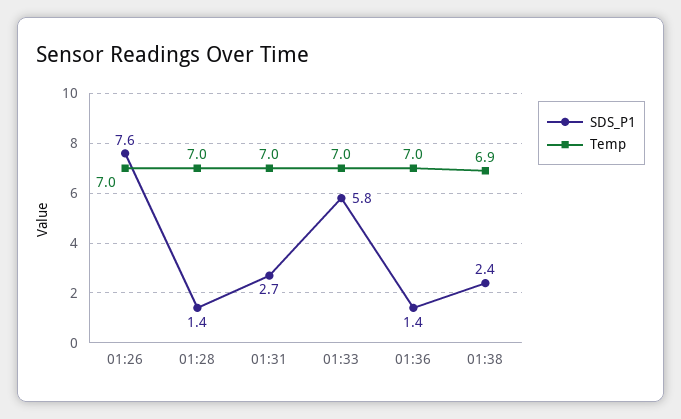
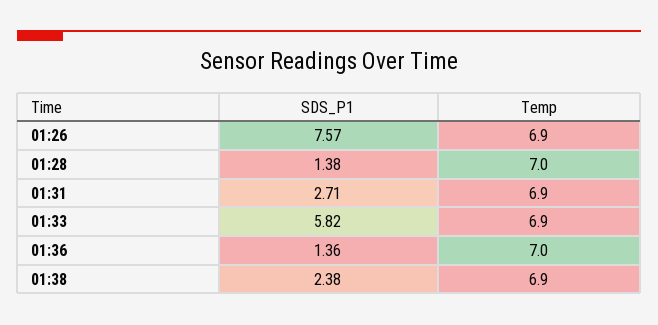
Temp, 01:26: 7 -> 6.9
Temp, 01:31: 7 -> 6.9
Temp, 01:33: 7 -> 6.9

